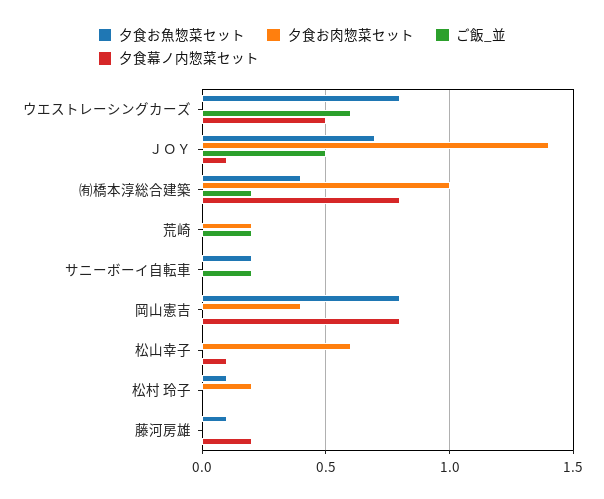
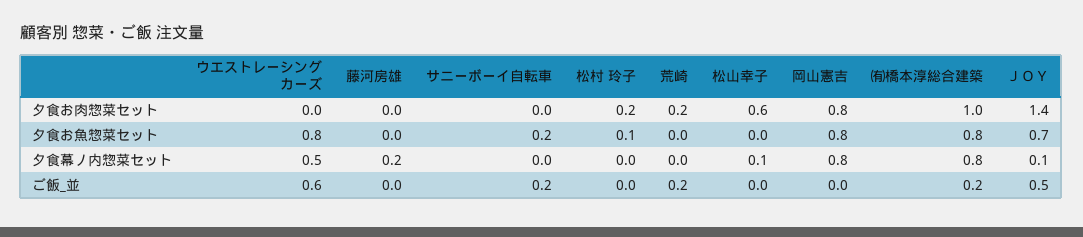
夕食お魚惣菜セット, ㈲橋本淳総合建築: 0.4 -> 0.8
夕食お肉惣菜セット, 岡山憲吉: 0.4 -> 0.8
夕食お魚惣菜セット, 藤河房雄: 0.1 -> 0

